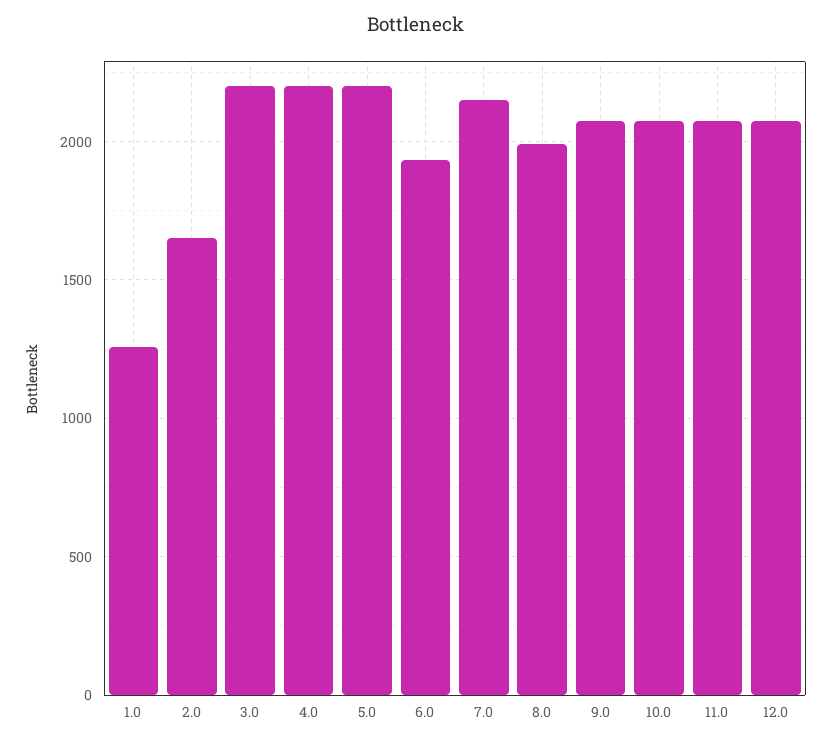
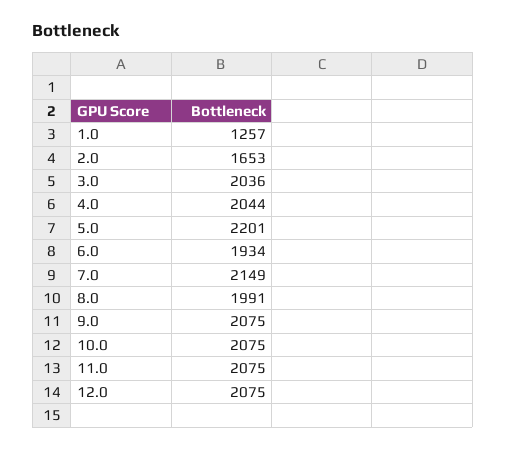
3.0: 2200 -> 2036
4.0: 2200 -> 2044

